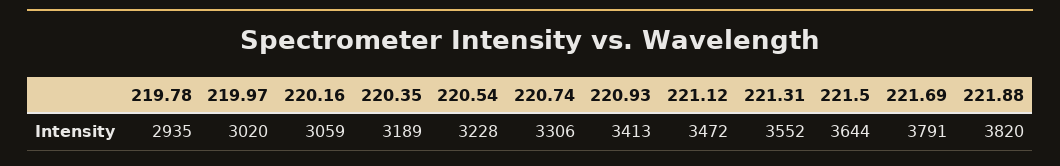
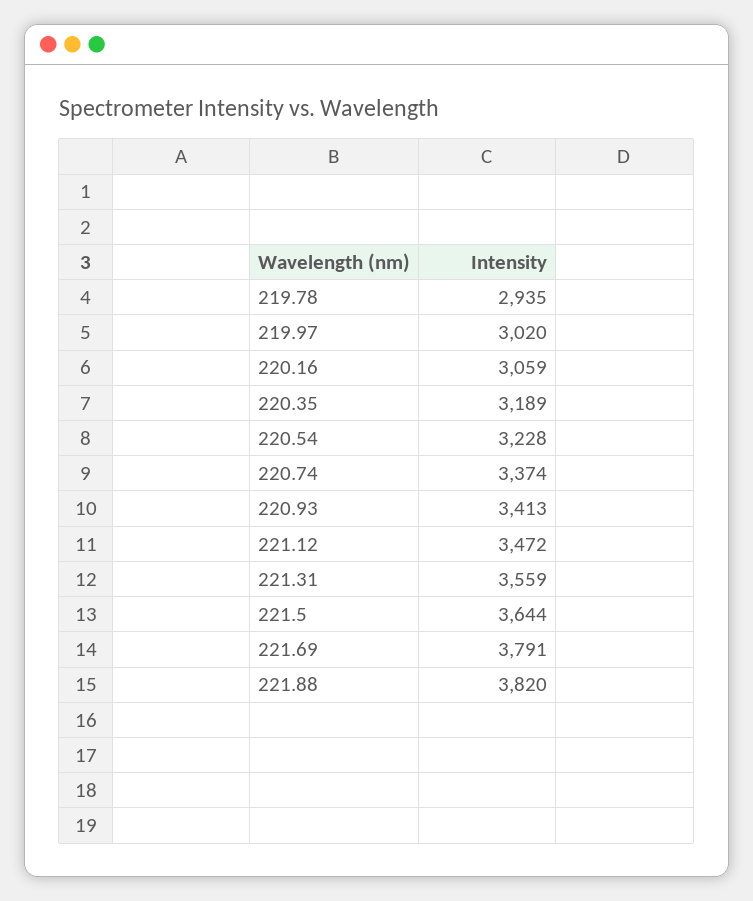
220.74: 3306 -> 3374
221.31: 3552 -> 3559

